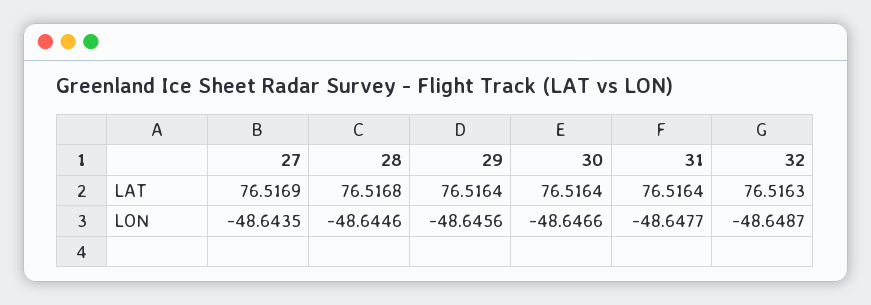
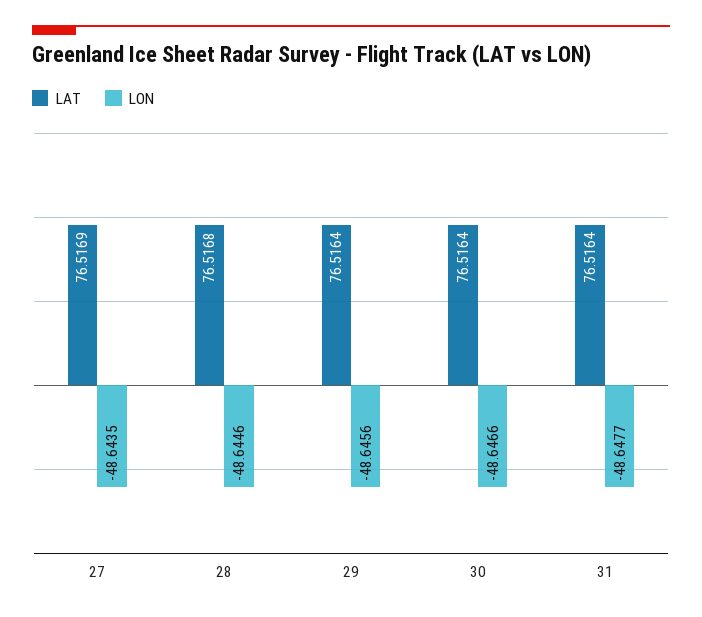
LAT, 32: 76.5163 -> none
LON, 32: -48.6487 -> none

